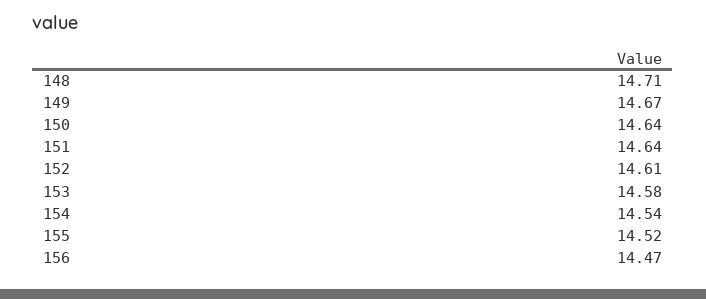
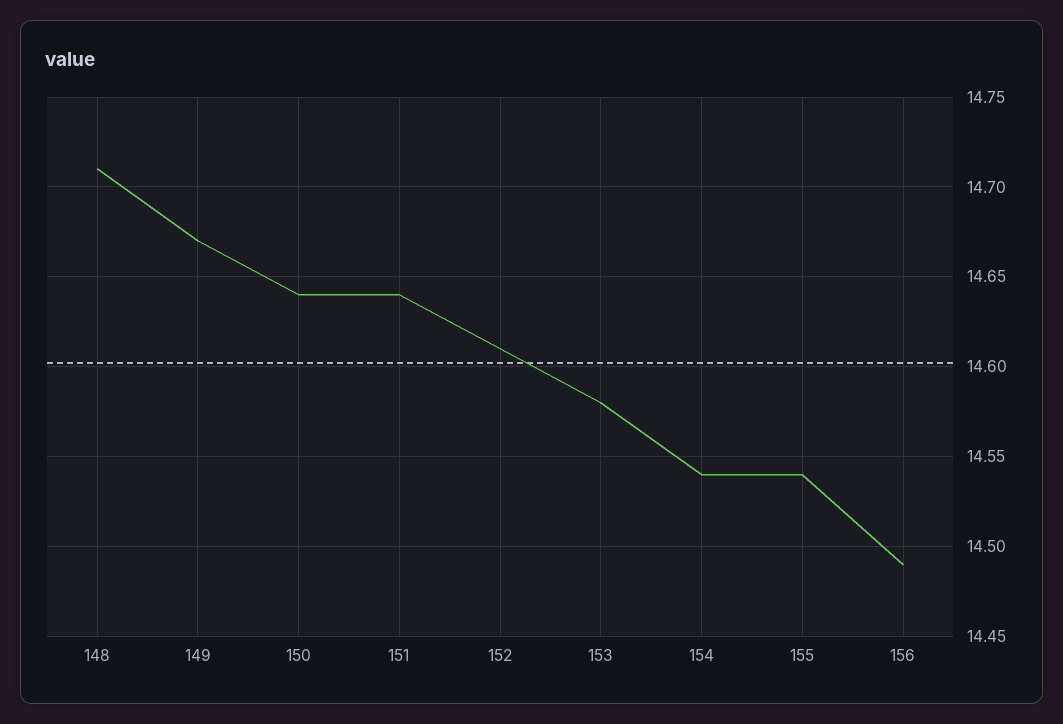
155: 14.52 -> 14.54
156: 14.47 -> 14.49

